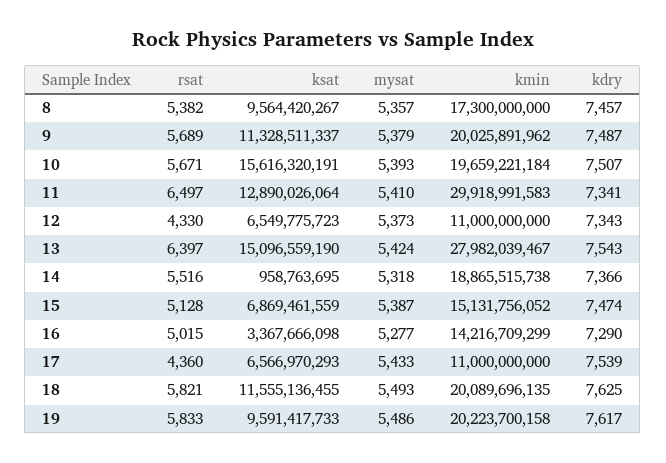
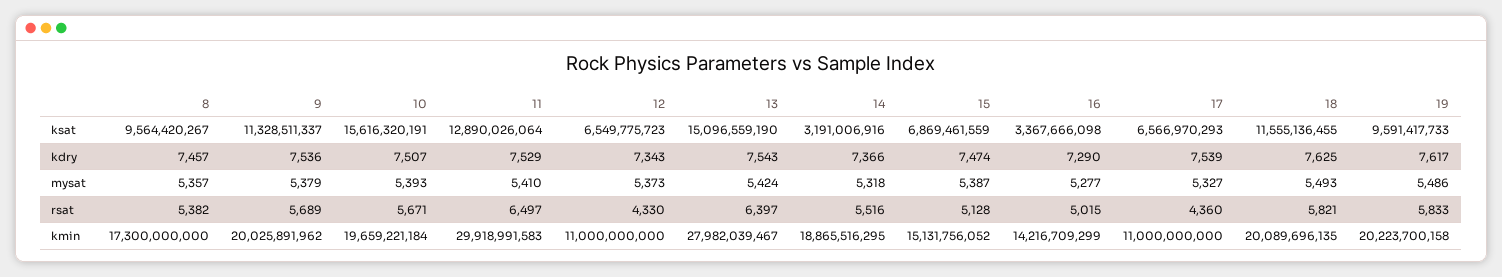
kdry, 9: 7487 -> 7536
kdry, 11: 7341 -> 7529
ksat, 14: 958763695 -> 3191006916
kmin, 14: 18865515738 -> 18865516295
mysat, 17: 5433 -> 5327

